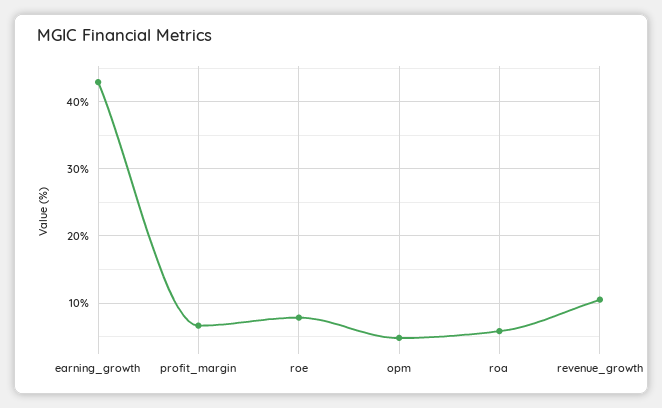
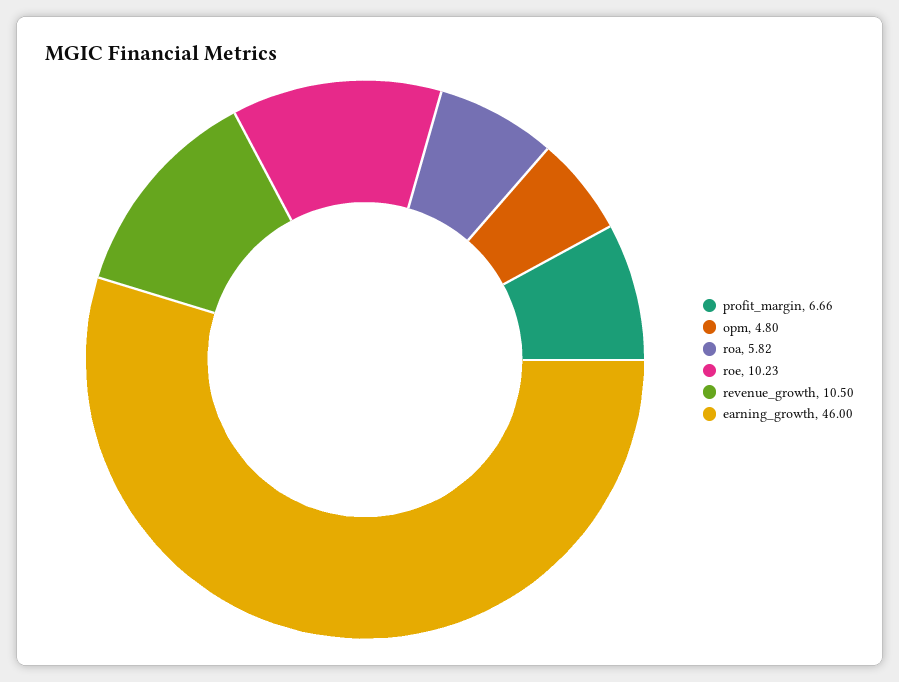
earning_growth: 43 -> 46
roe: 8 -> 10.23

